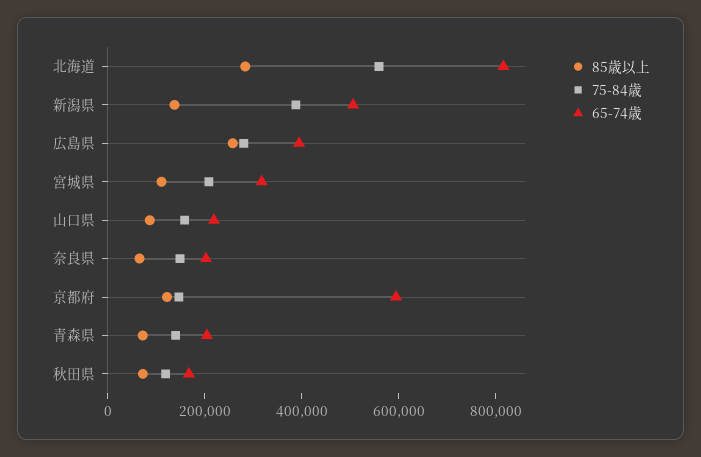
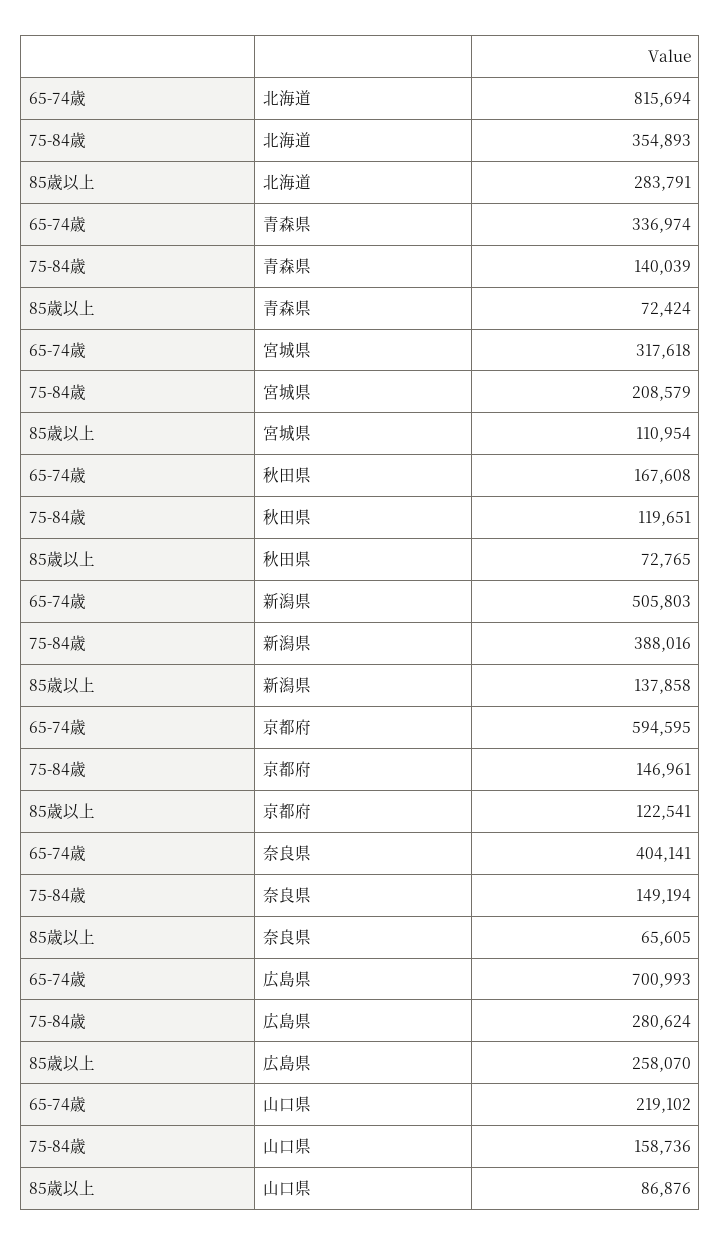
75-84歳, 北海道: 550000 -> 354893
65-74歳, 広島県: 400000 -> 700993
65-74歳, 奈良県: 200000 -> 404141
65-74歳, 青森県: 200000 -> 336974

